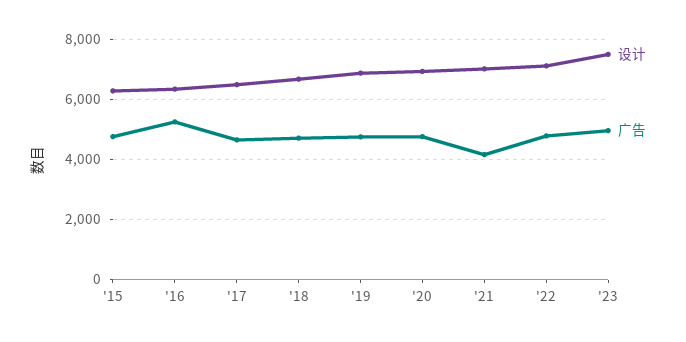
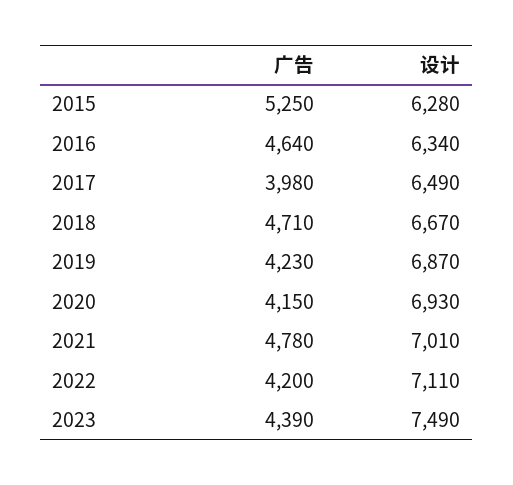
广告, '15: 4800 -> 5250
广告, '16: 5200 -> 4640
广告, '17: 4600 -> 3980
广告, '19: 4800 -> 4230
广告, '20: 4800 -> 4150
广告, '21: 4200 -> 4780
广告, '22: 4800 -> 4200
广告, '23: 5000 -> 4390

